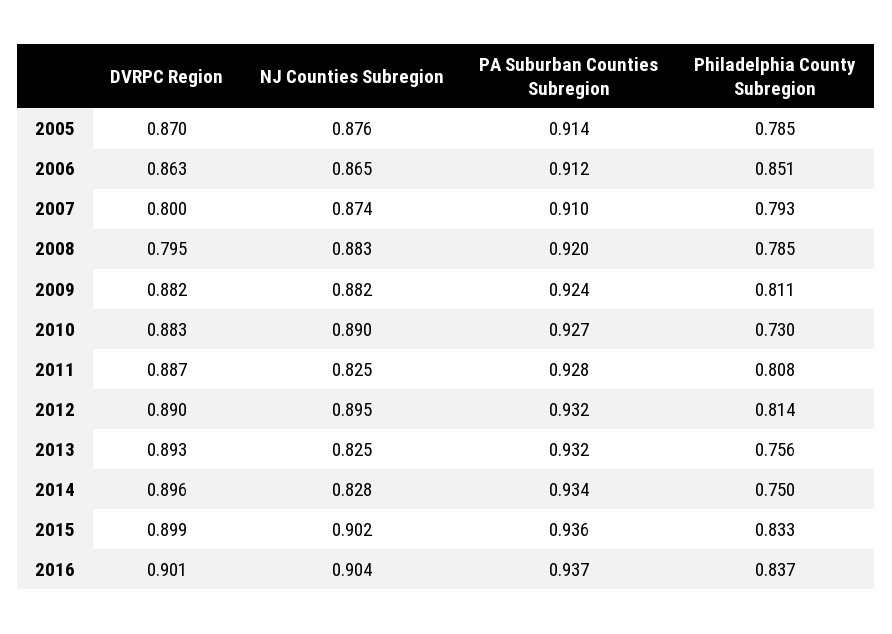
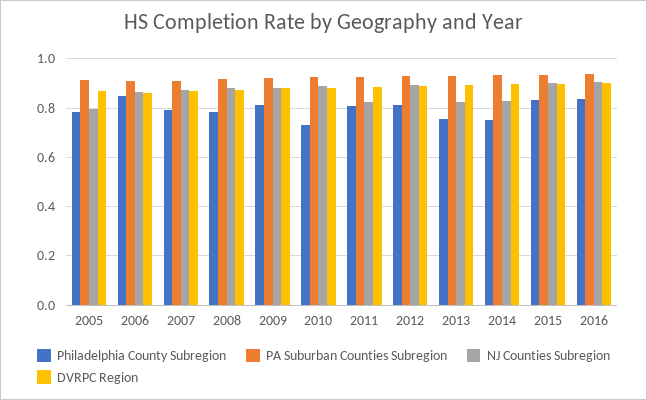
NJ Counties Subregion, 2005: 0.876 -> 0.8
DVRPC Region, 2007: 0.8 -> 0.875
DVRPC Region, 2008: 0.795 -> 0.875

